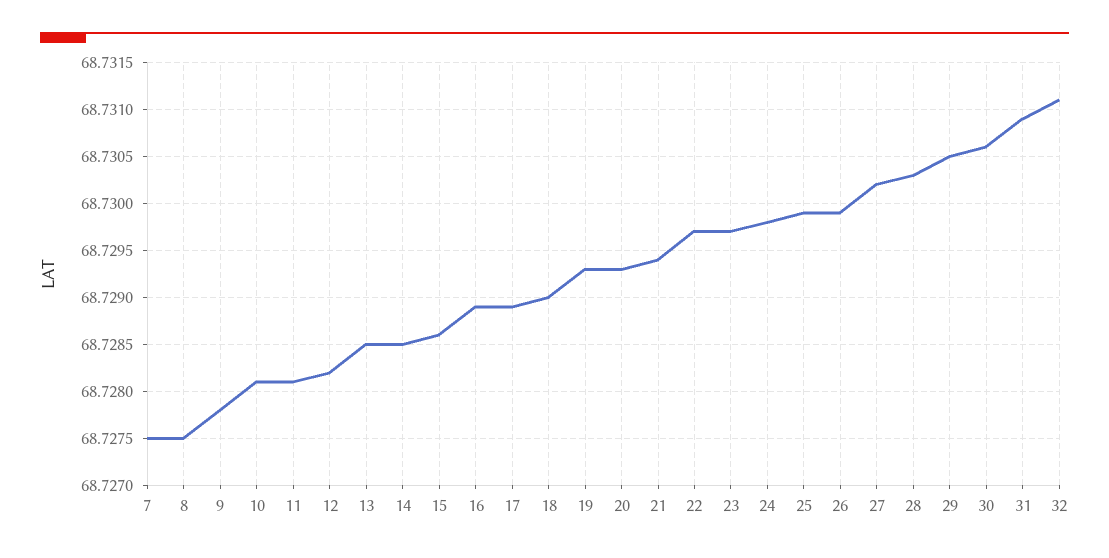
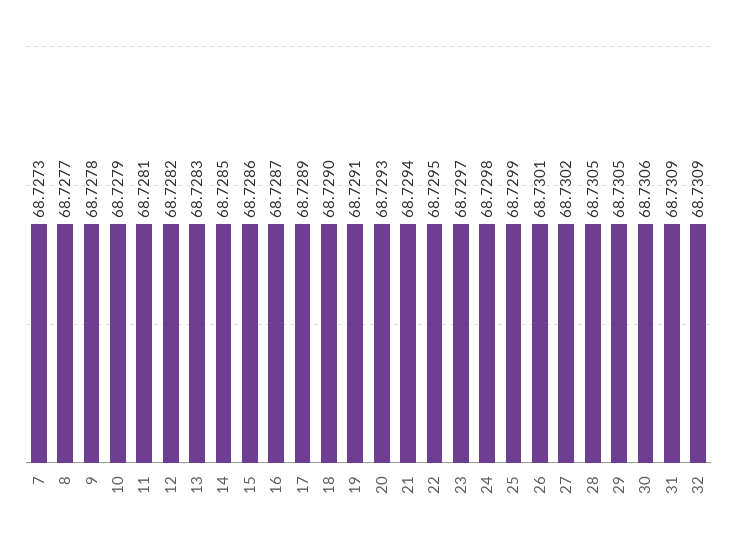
7: 68.7275 -> 68.7273
8: 68.7275 -> 68.7277
10: 68.7281 -> 68.7279
13: 68.7285 -> 68.7283
16: 68.7289 -> 68.7287
19: 68.7293 -> 68.7291
22: 68.7297 -> 68.7295
26: 68.7299 -> 68.7301
28: 68.7303 -> 68.7305
32: 68.7311 -> 68.7309

